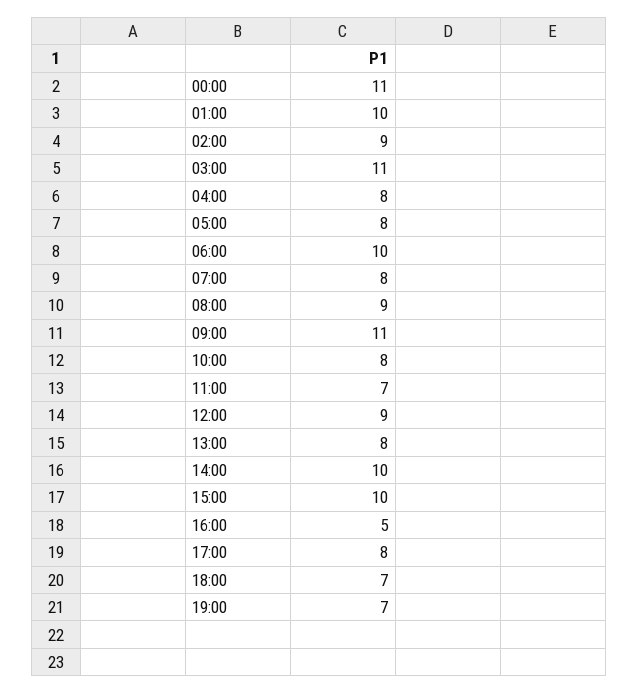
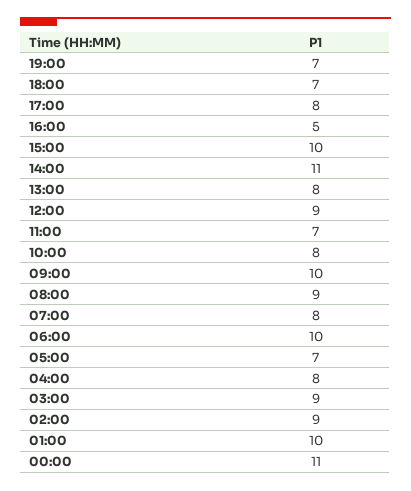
03:00: 11 -> 9
05:00: 8 -> 7
09:00: 11 -> 10
14:00: 10 -> 11

